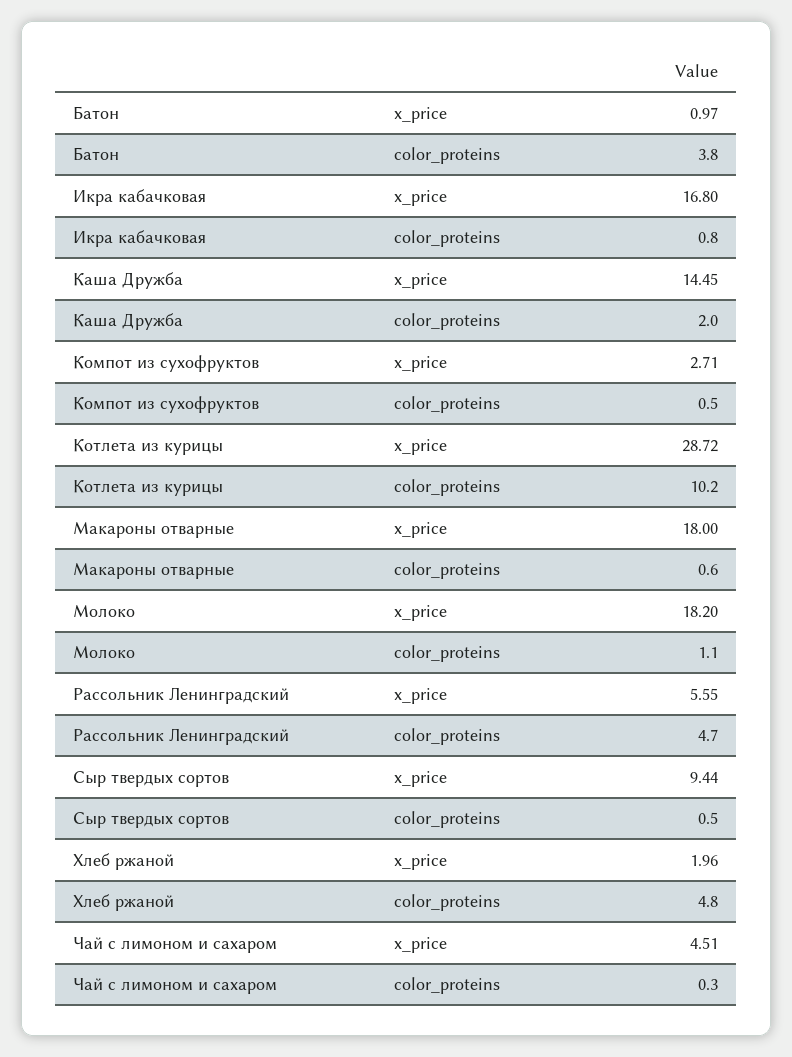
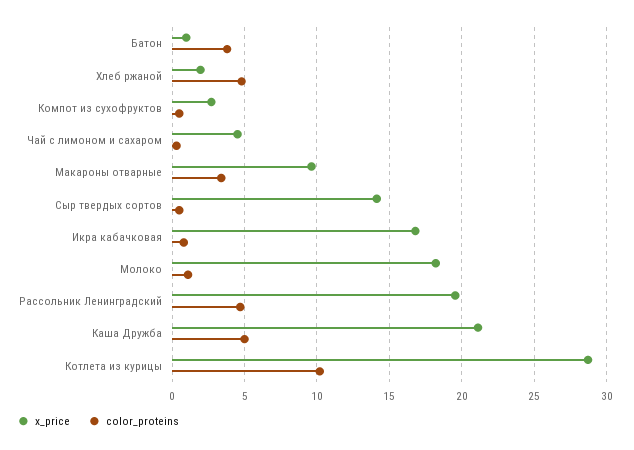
x_price, Каша Дружба: 14.45 -> 21
color_proteins, Каша Дружба: 2 -> 5
x_price, Макароны отварные: 18 -> 9.5
color_proteins, Макароны отварные: 0.6 -> 3.5
x_price, Рассольник Ленинградский: 5.55 -> 19.5
x_price, Сыр твердых сортов: 9.44 -> 14

